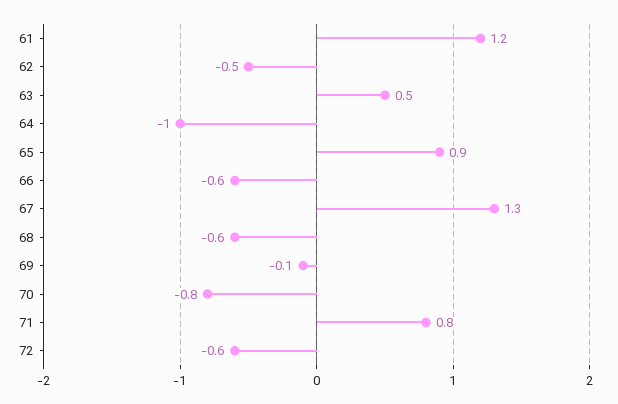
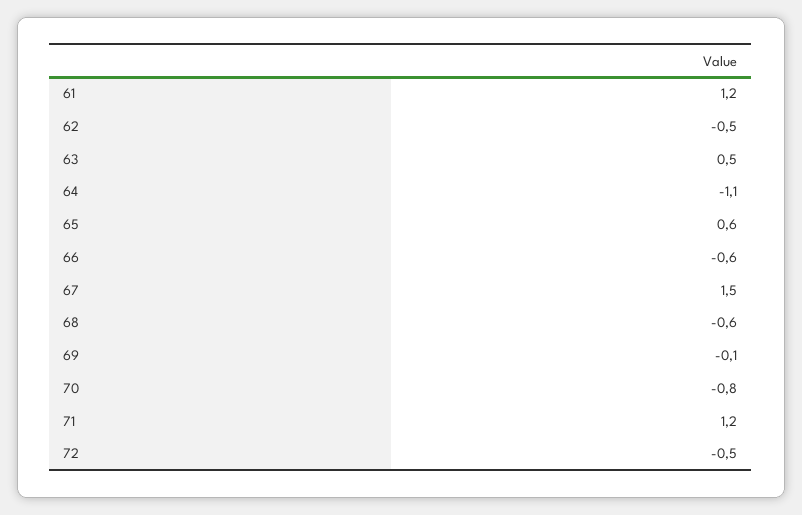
64: -1 -> -1.1
65: 0.9 -> 0.6
67: 1.3 -> 1.5
71: 0.8 -> 1.2
72: -0.6 -> -0.5

